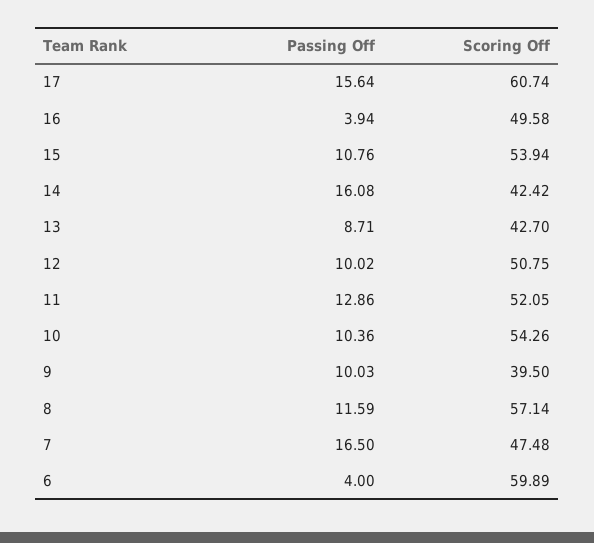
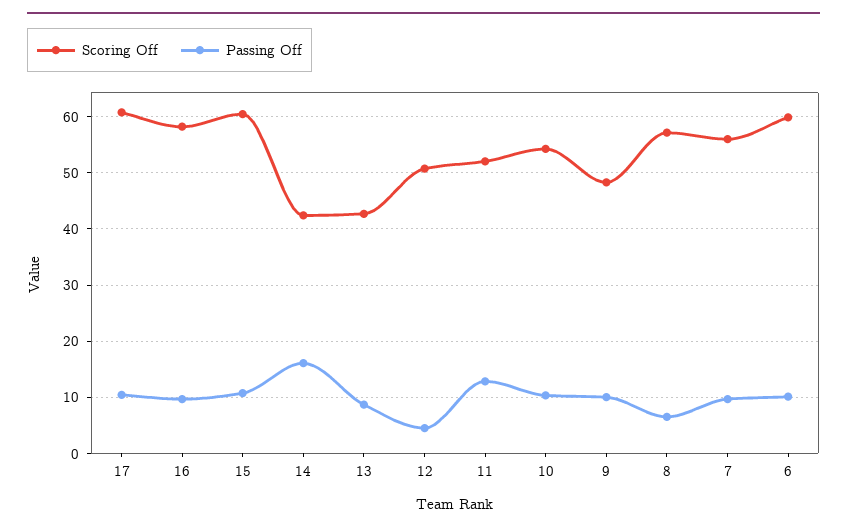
Passing Off, 17: 15.64 -> 10
Passing Off, 16: 3.94 -> 10
Scoring Off, 16: 49.58 -> 58
Scoring Off, 15: 53.94 -> 60
Passing Off, 12: 10.02 -> 4
Scoring Off, 9: 39.5 -> 48
Passing Off, 8: 11.59 -> 6
Passing Off, 7: 16.5 -> 10
Scoring Off, 7: 47.48 -> 56
Passing Off, 6: 4 -> 10

